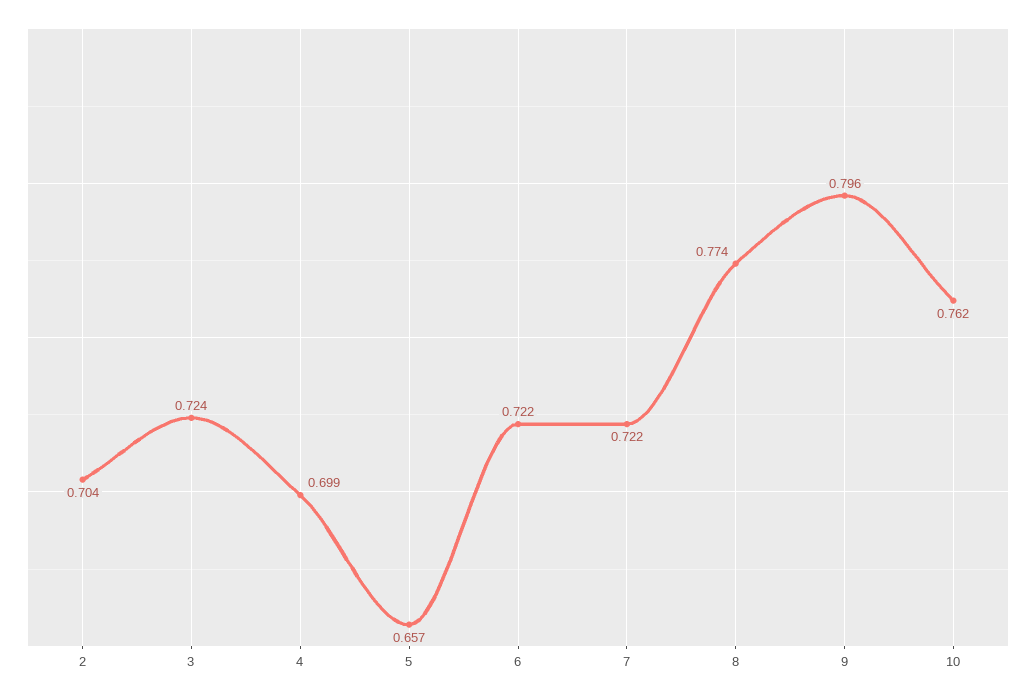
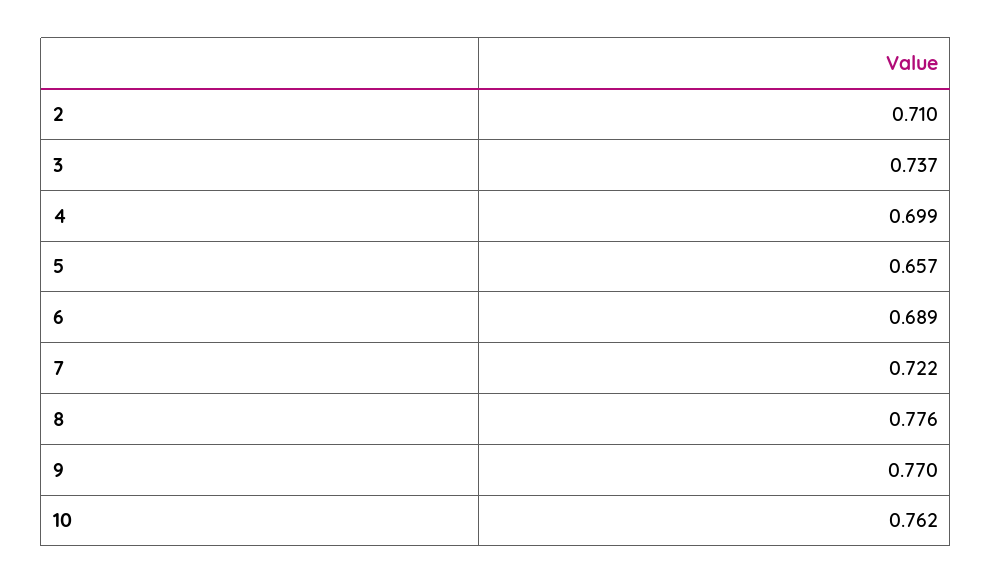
2: 0.704 -> 0.71
3: 0.724 -> 0.737
6: 0.722 -> 0.689
8: 0.774 -> 0.776
9: 0.796 -> 0.77

